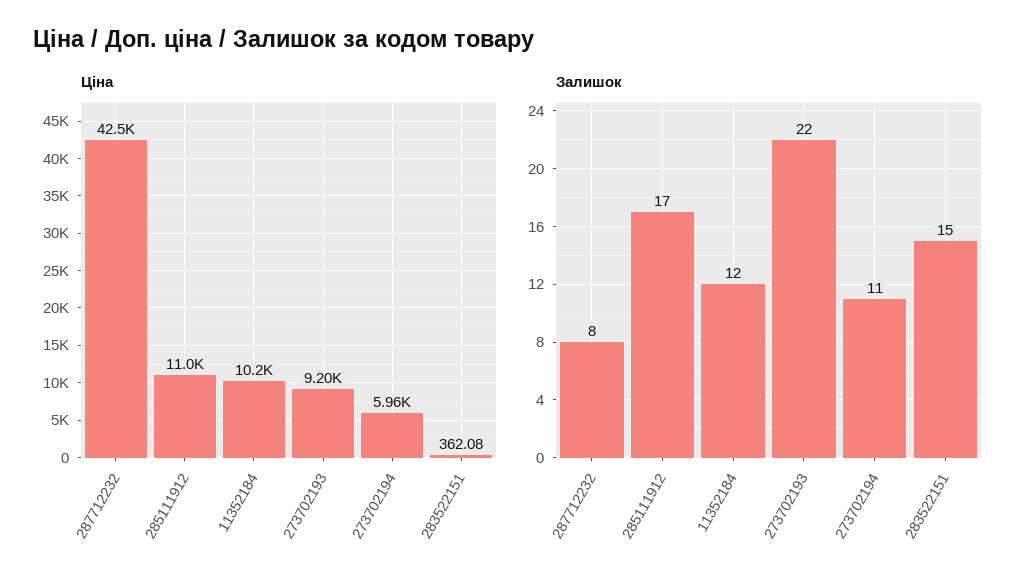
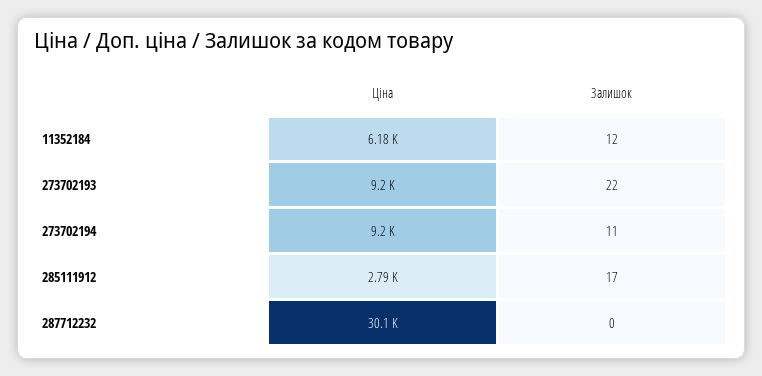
Ціна, 287712232: 42500 -> 30100
Ціна, 285111912: 11000 -> 2790
Ціна, 11352184: 10200 -> 6180
Ціна, 273702194: 5960 -> 9200
Ціна, 283522151: 362.08 -> none
Залишок, 287712232: 8 -> 0
Залишок, 283522151: 15 -> none

